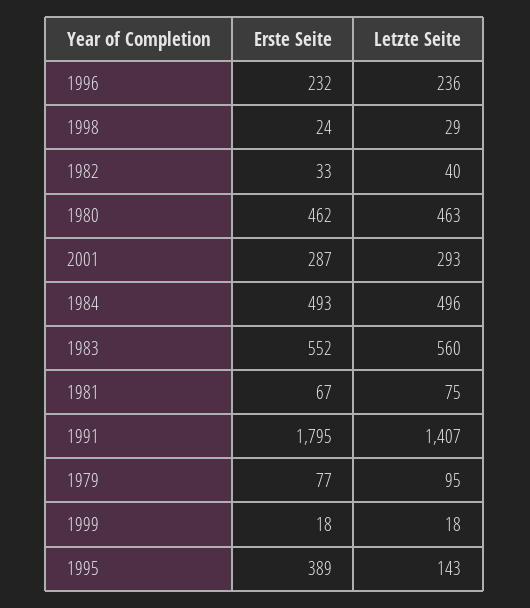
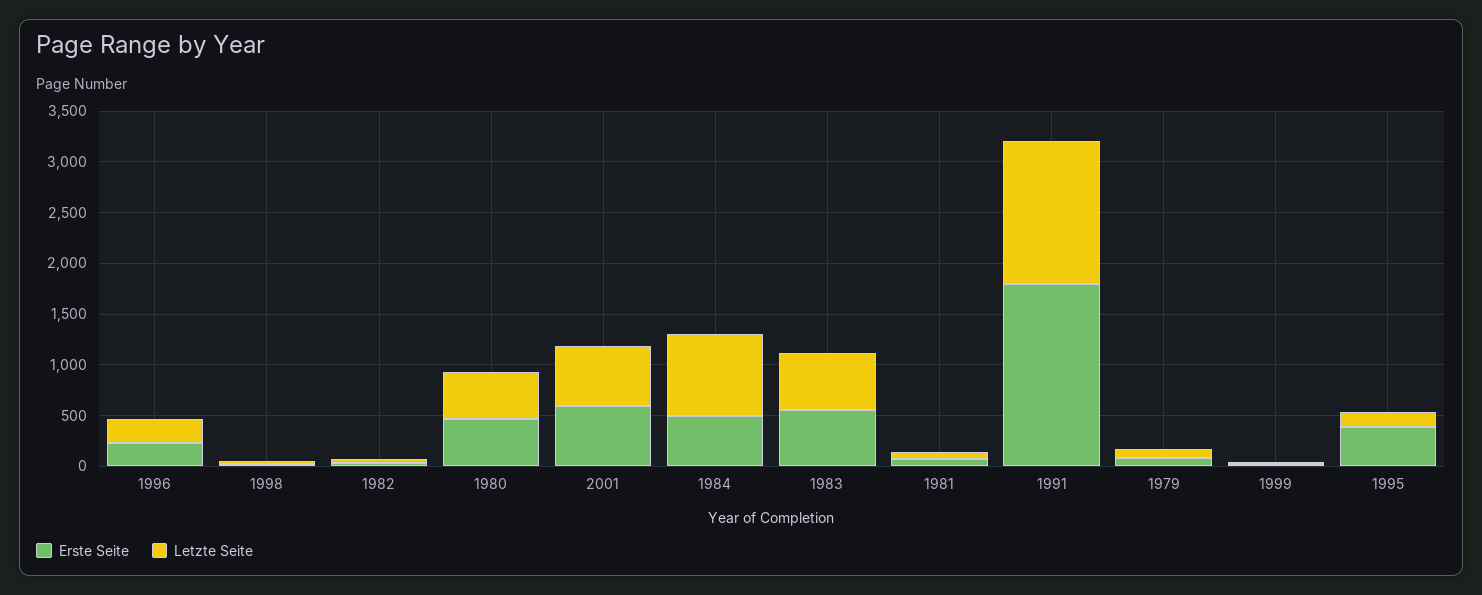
Erste Seite, 2001: 287 -> 600
Letzte Seite, 2001: 293 -> 600
Letzte Seite, 1984: 496 -> 800

